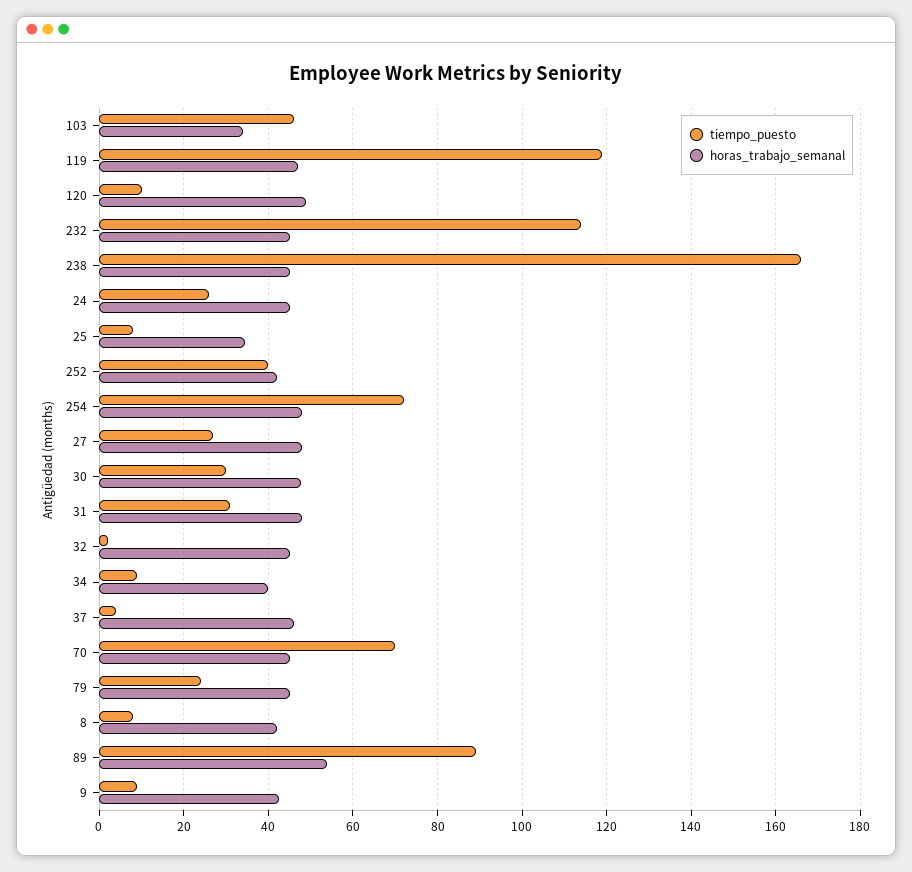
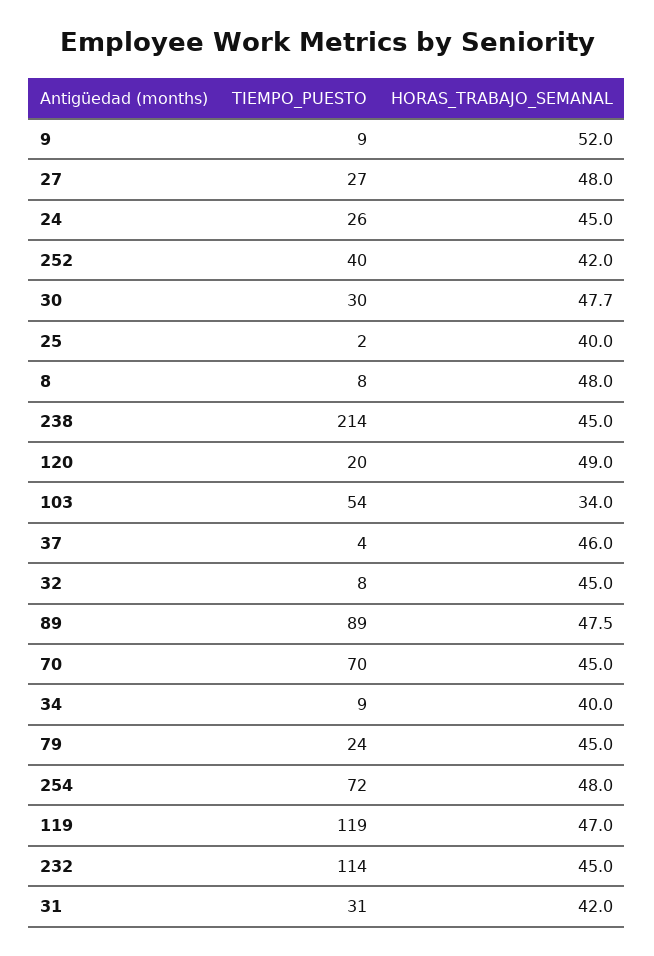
tiempo_puesto, 103: 46 -> 54
tiempo_puesto, 120: 10 -> 20
tiempo_puesto, 238: 166 -> 214
tiempo_puesto, 25: 8 -> 2
horas_trabajo_semanal, 25: 34 -> 40
horas_trabajo_semanal, 31: 48 -> 42
tiempo_puesto, 32: 2 -> 8
horas_trabajo_semanal, 8: 42 -> 48
horas_trabajo_semanal, 89: 54 -> 47.5
horas_trabajo_semanal, 9: 42 -> 52

